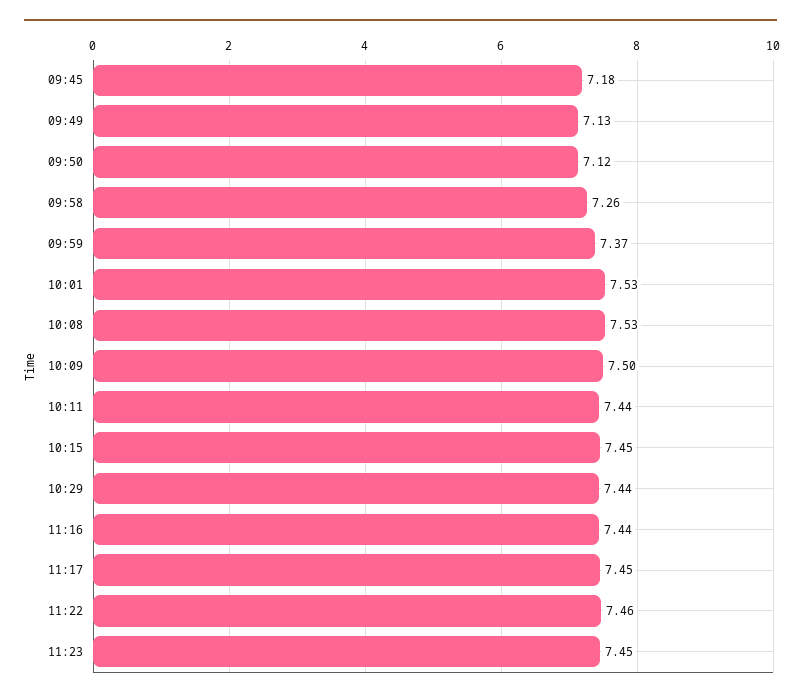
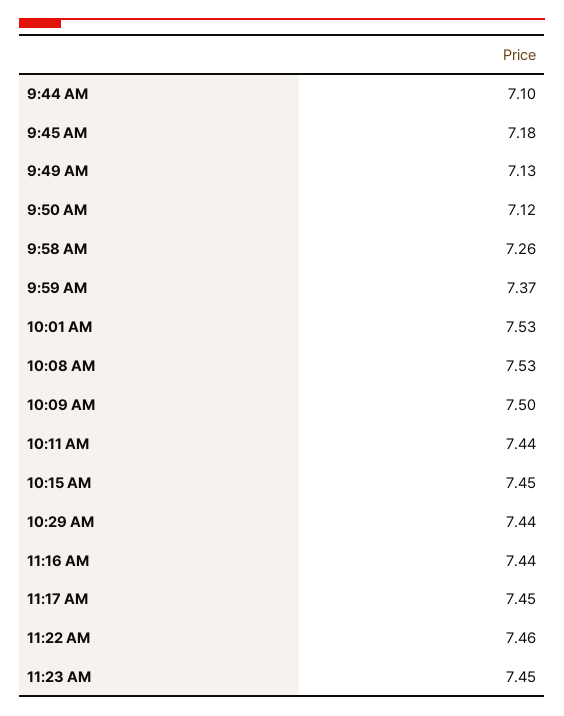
9:44 AM: none -> 7.1

